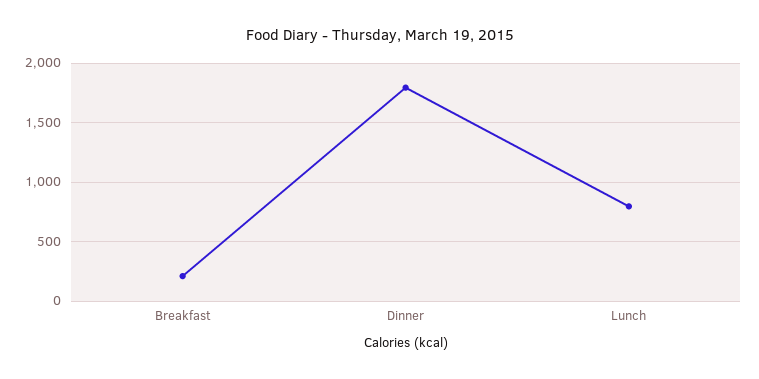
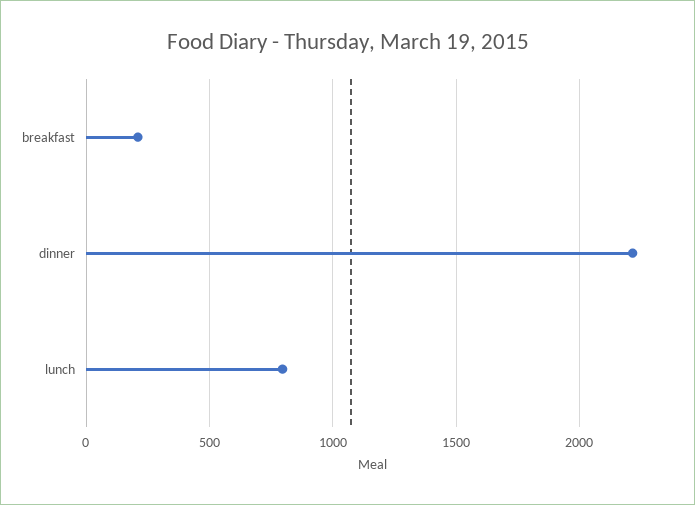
Dinner: 1800 -> 2200

